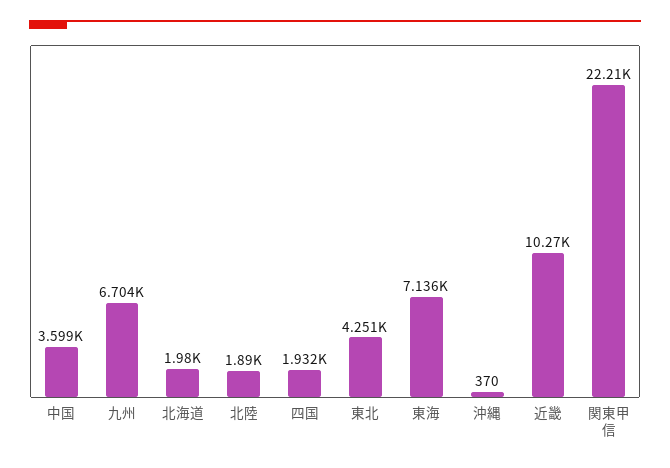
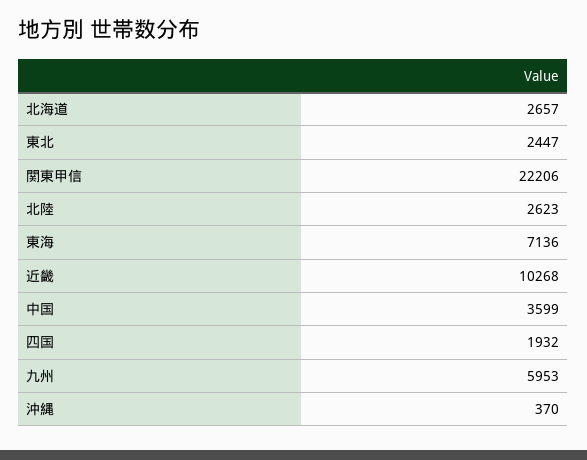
九州: 6704 -> 5953
北海道: 1980 -> 2657
北陸: 1890 -> 2623
東北: 4251 -> 2447

